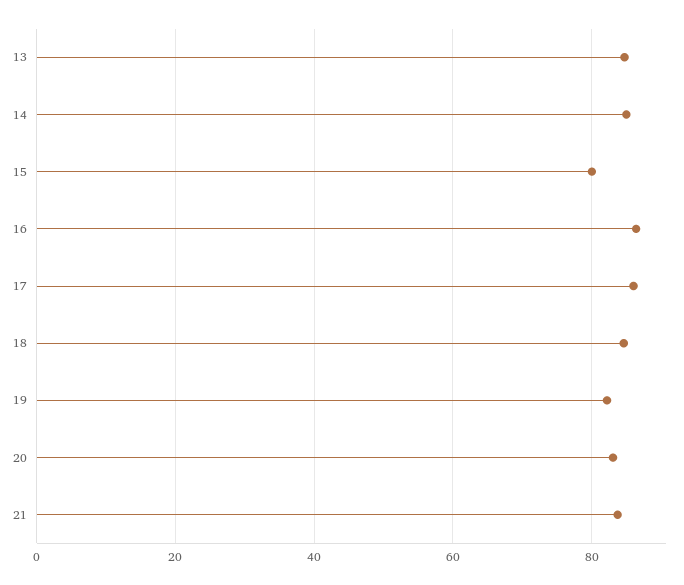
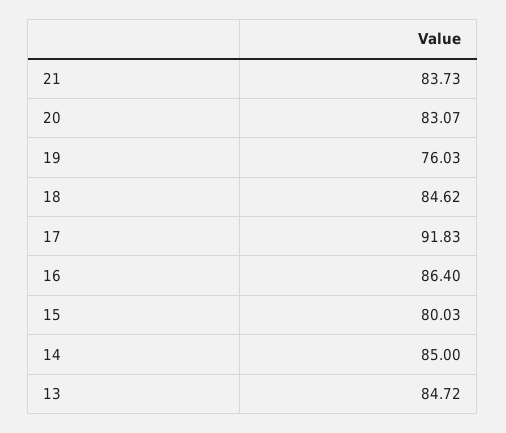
17: 86 -> 91.83
19: 82 -> 76.03

